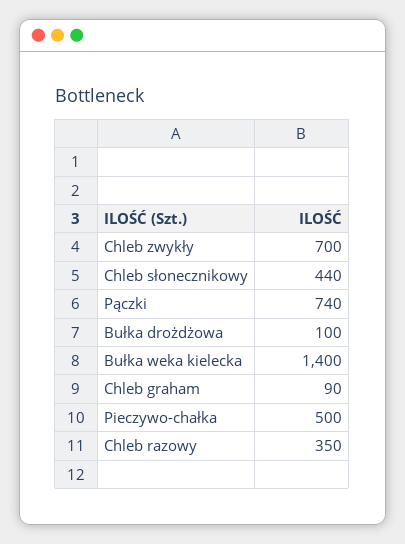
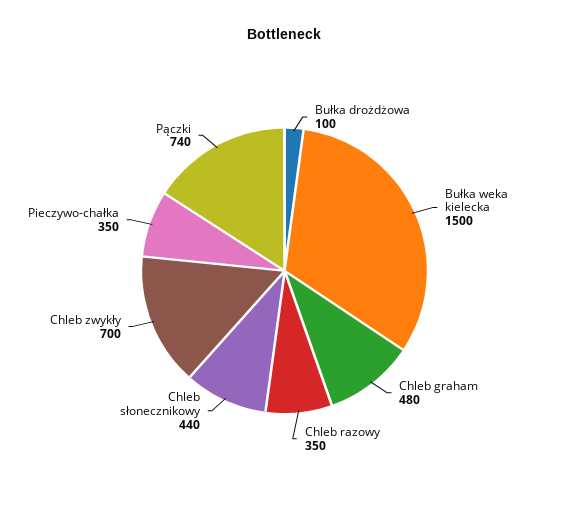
Bułka weka kielecka: 1400 -> 1500
Chleb graham: 90 -> 480
Pieczywo-chałka: 500 -> 350

